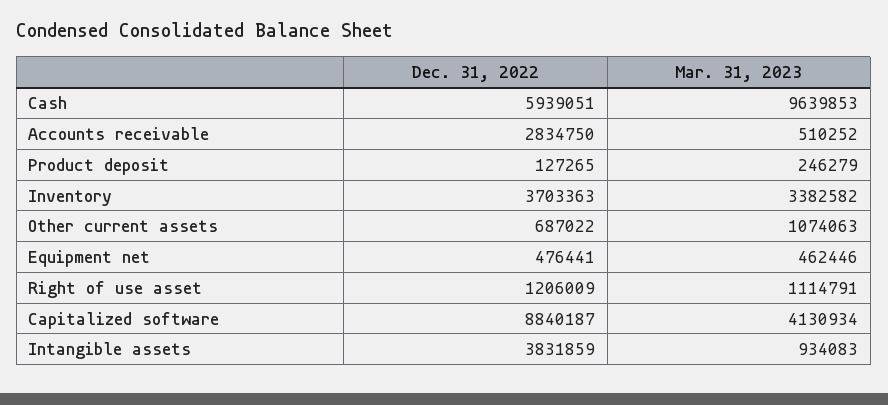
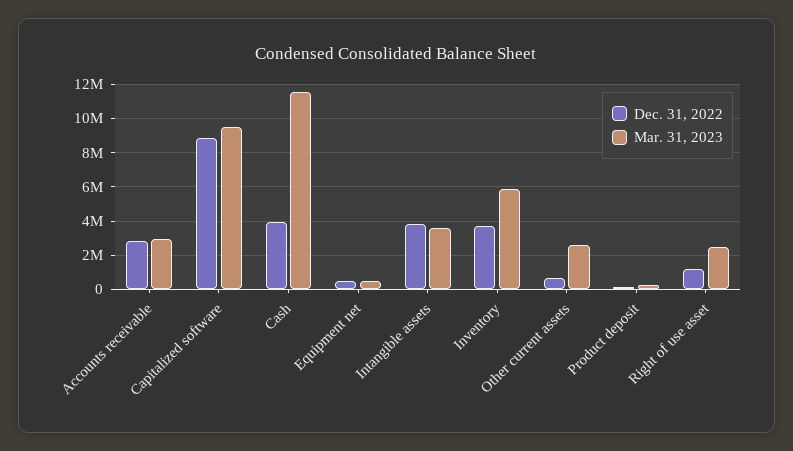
Dec. 31, 2022, Cash: 5939051 -> 4000000
Mar. 31, 2023, Cash: 9639853 -> 11500000
Mar. 31, 2023, Accounts receivable: 510252 -> 3000000
Mar. 31, 2023, Inventory: 3382582 -> 6000000
Mar. 31, 2023, Other current assets: 1074063 -> 2500000
Mar. 31, 2023, Right of use asset: 1114791 -> 2500000
Mar. 31, 2023, Capitalized software: 4130934 -> 9500000
Mar. 31, 2023, Intangible assets: 934083 -> 3500000

